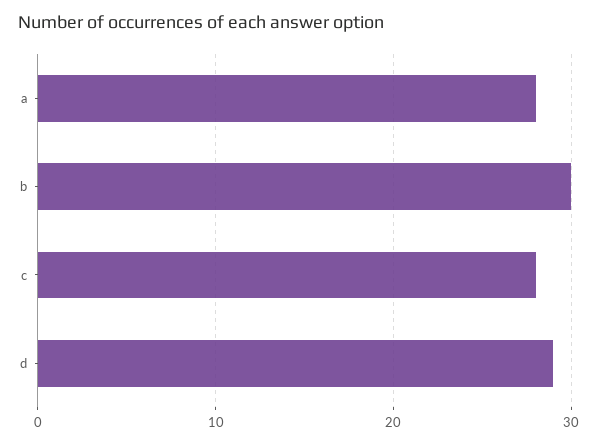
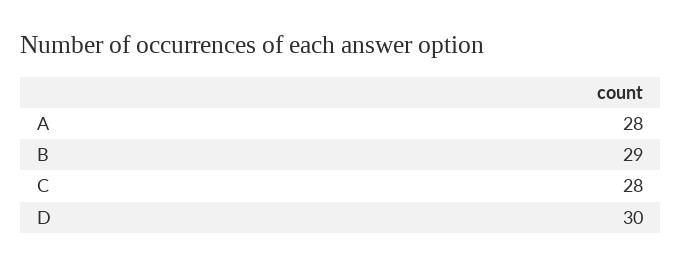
b: 30 -> 29
d: 29 -> 30

